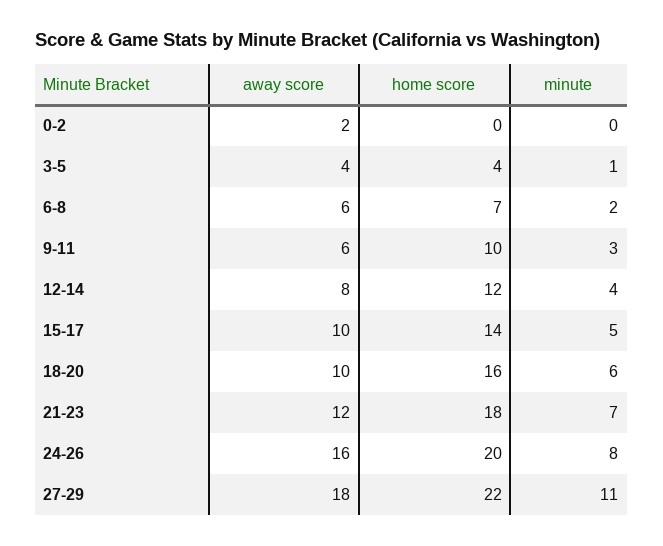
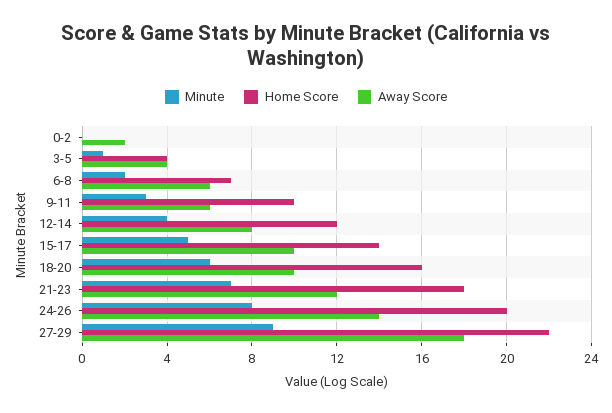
away score, 24-26: 16 -> 14
minute, 27-29: 11 -> 9

